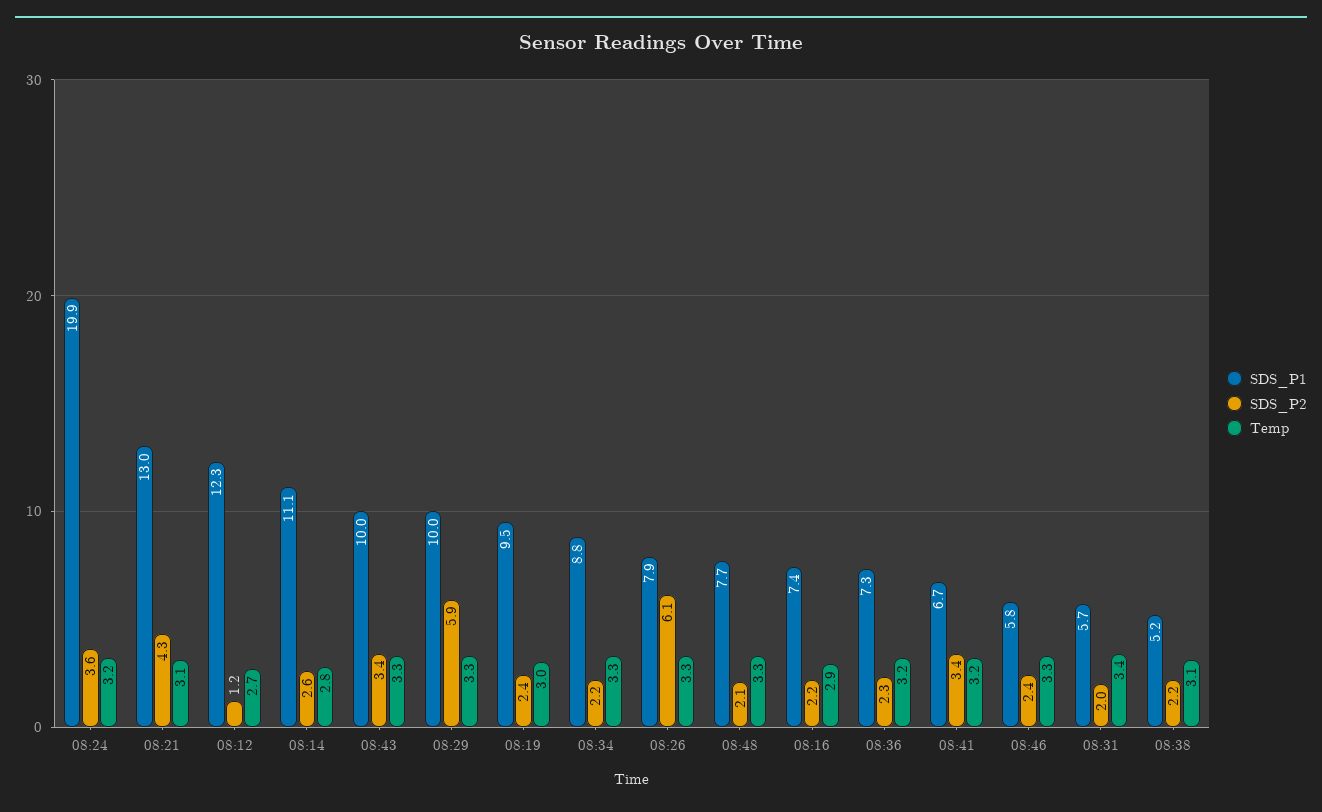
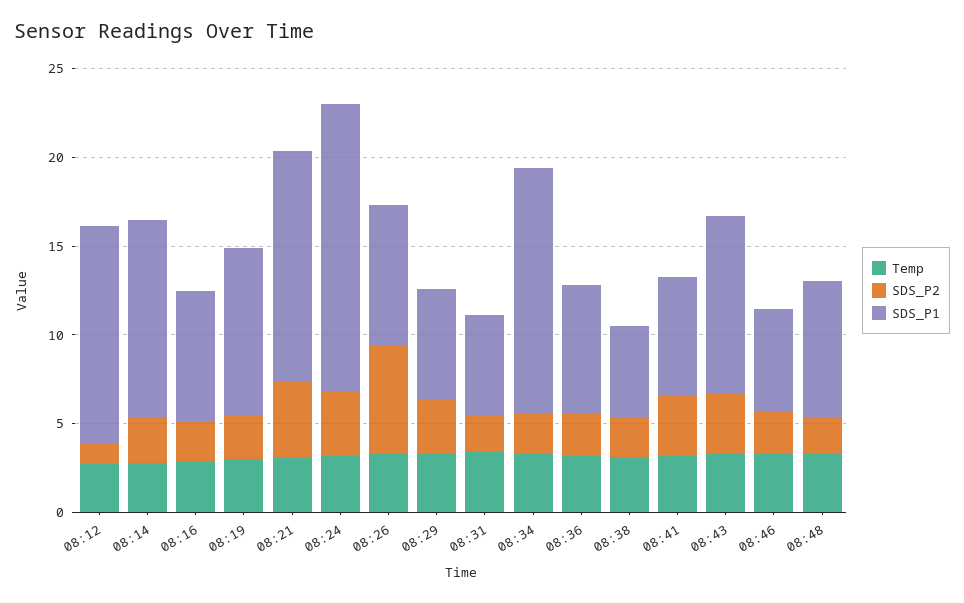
SDS_P1, 08:24: 19.9 -> 16
SDS_P1, 08:29: 10 -> 6
SDS_P2, 08:29: 5.9 -> 3
SDS_P1, 08:34: 8.8 -> 14

